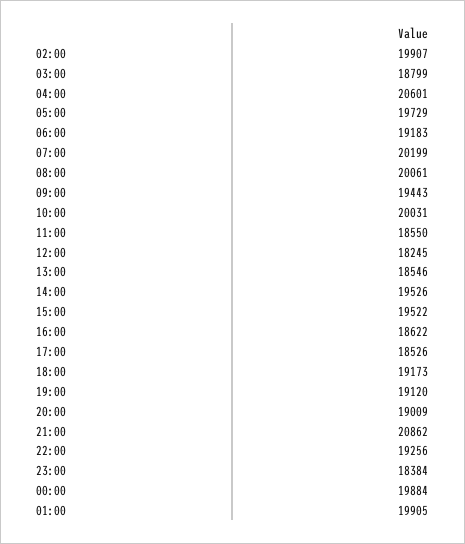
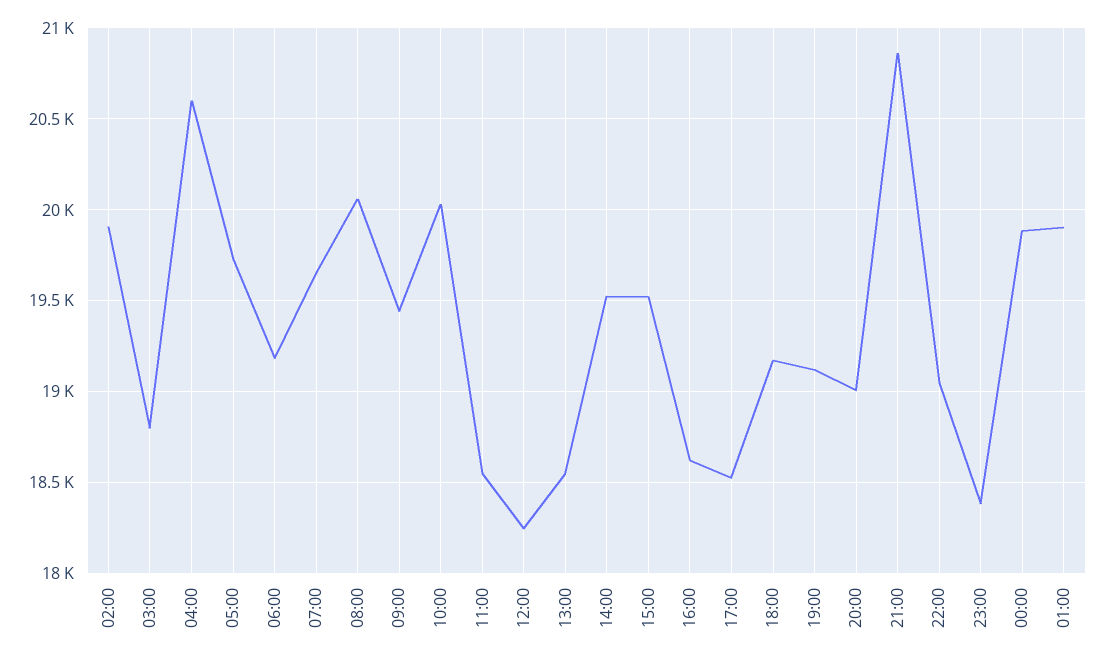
07:00: 20199 -> 19650
22:00: 19256 -> 19050

